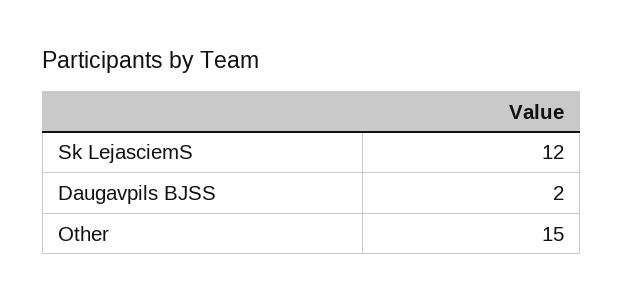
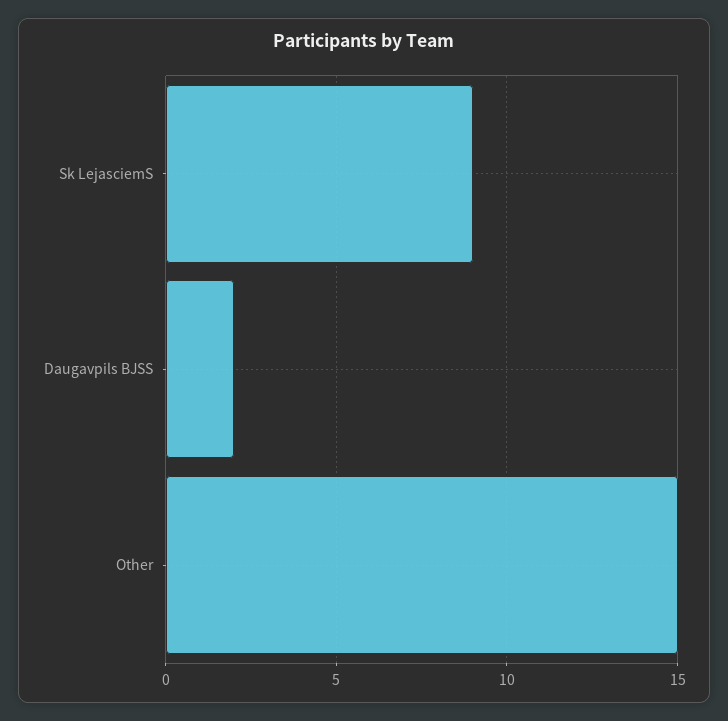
Sk LejasciemS: 12 -> 9

